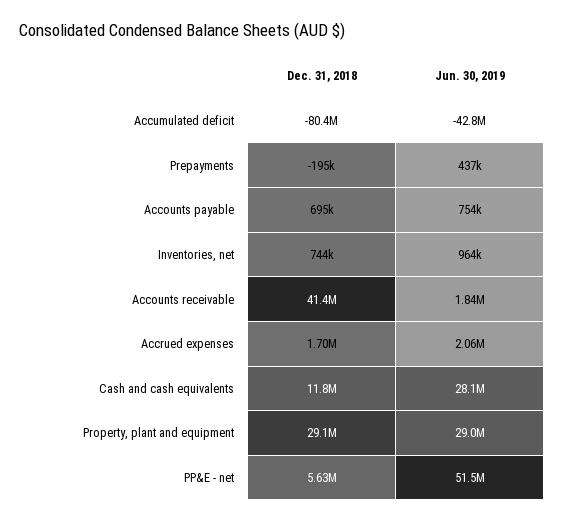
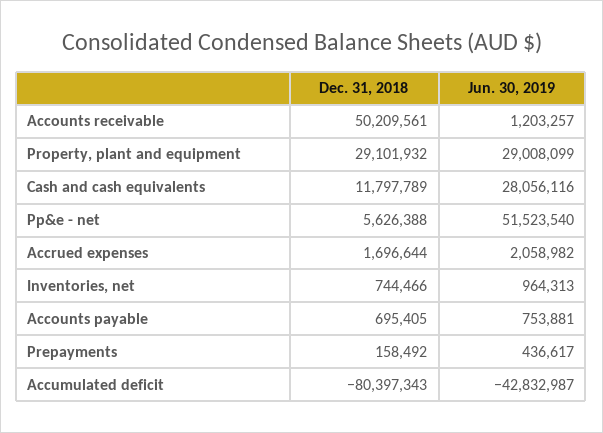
Dec. 31, 2018, Prepayments: -195000 -> 158492
Dec. 31, 2018, Accounts receivable: 41400000 -> 50209561
Jun. 30, 2019, Accounts receivable: 1840000 -> 1203257

